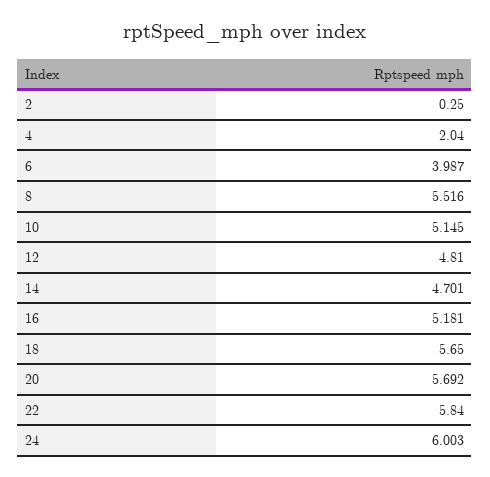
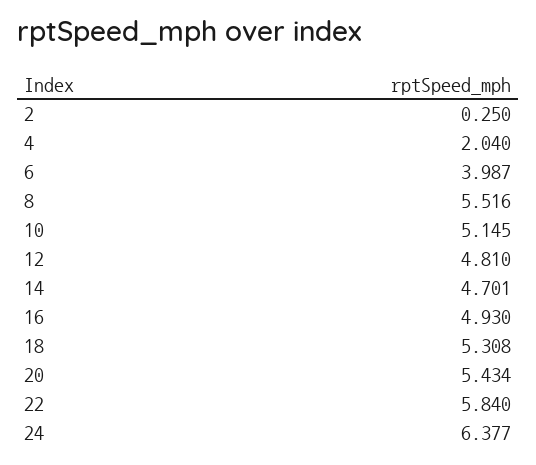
16: 5.181 -> 4.93
18: 5.65 -> 5.308
20: 5.692 -> 5.434
24: 6.003 -> 6.377

